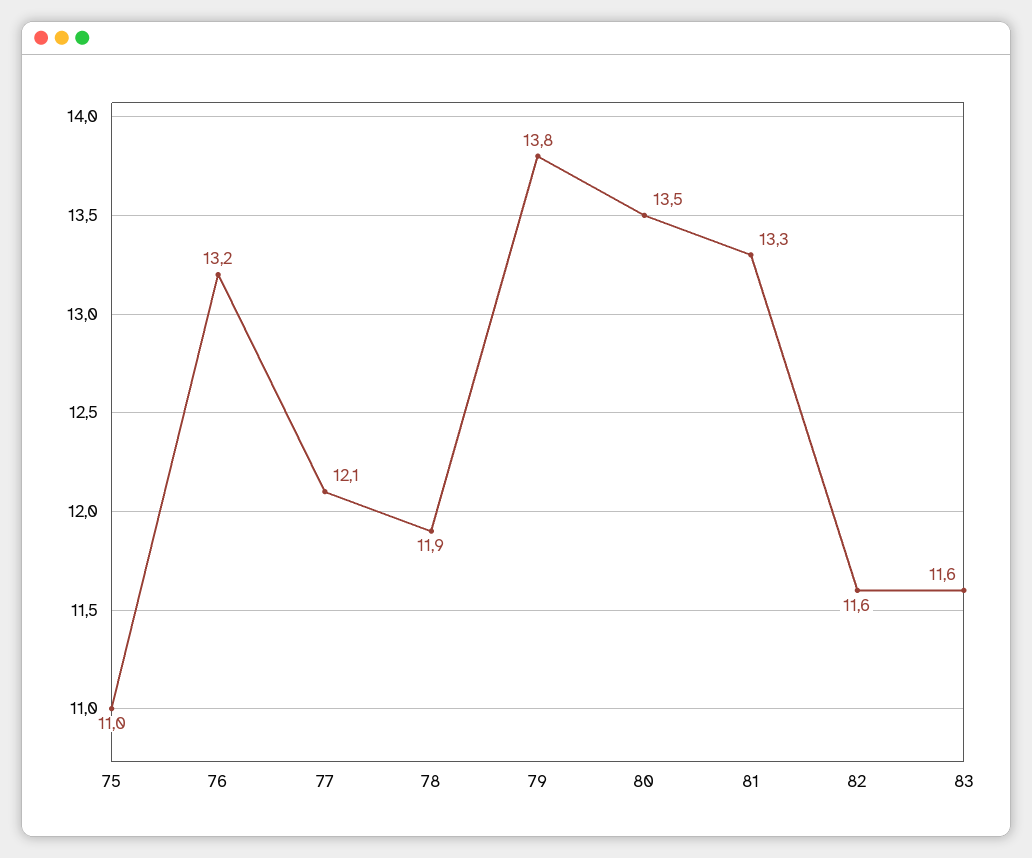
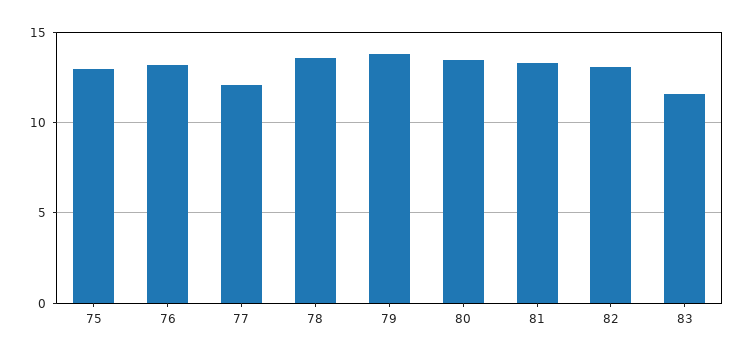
75: 11 -> 13
78: 11.9 -> 13.5
82: 11.6 -> 13

